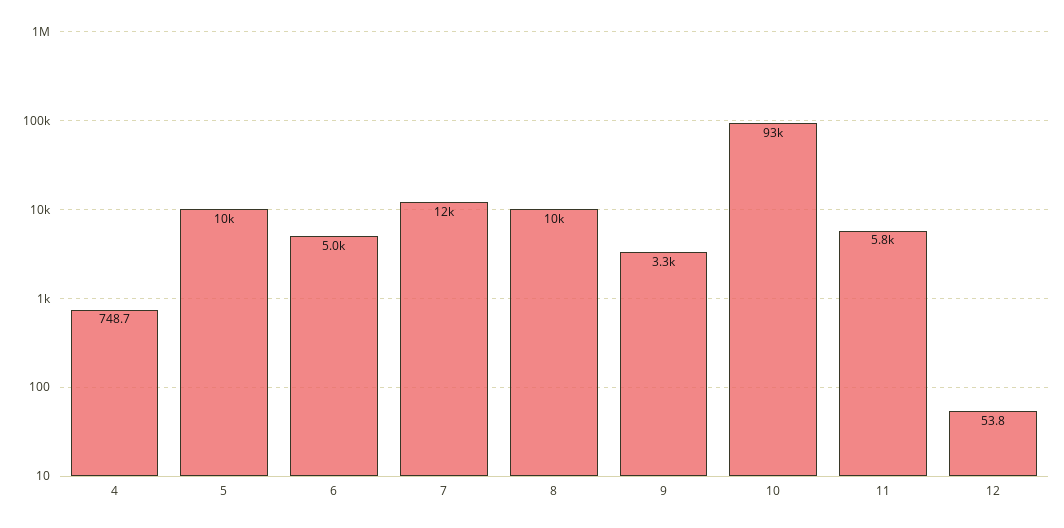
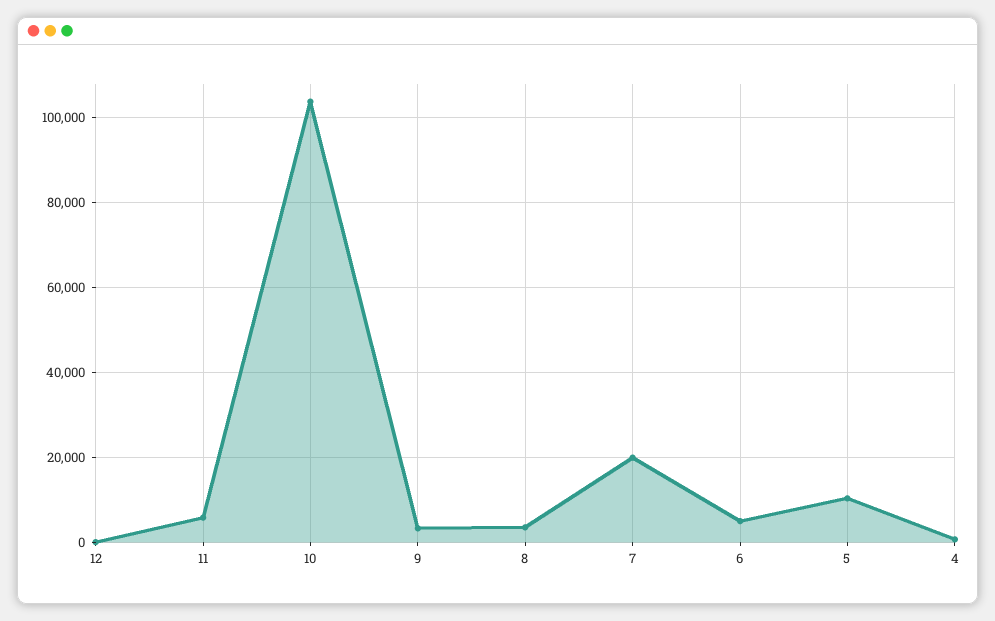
7: 12000 -> 20000
8: 10000 -> 4000
10: 93000 -> 104000

